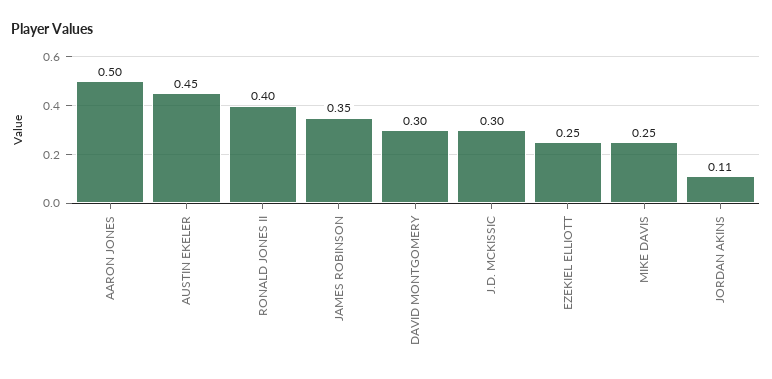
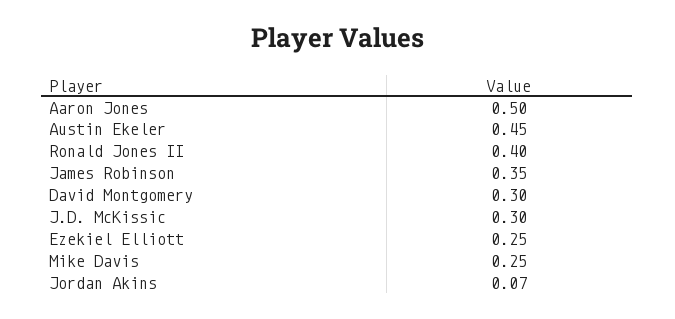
JORDAN AKINS: 0.11 -> 0.07

